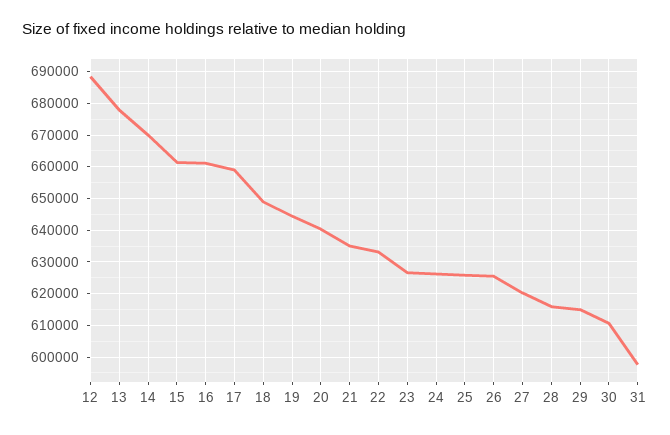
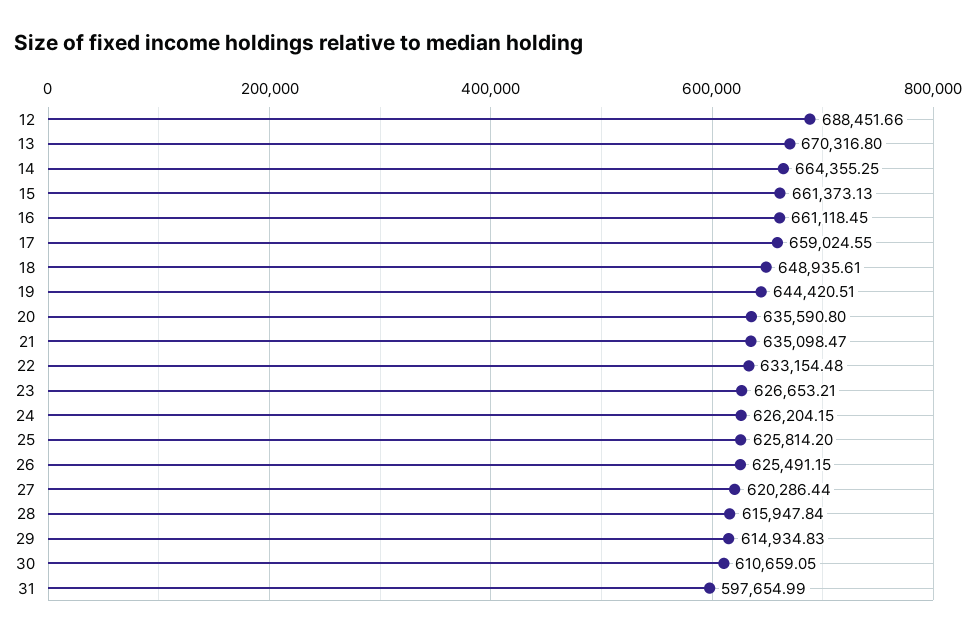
13: 678000 -> 670316.8
14: 670000 -> 664355.25
20: 640000 -> 635590.8

